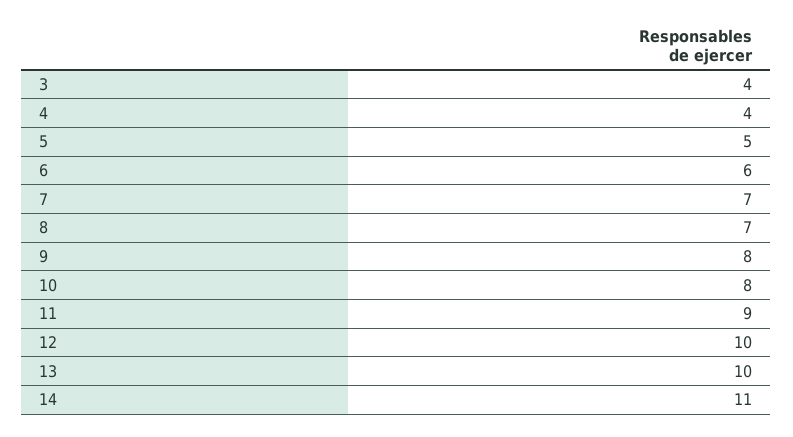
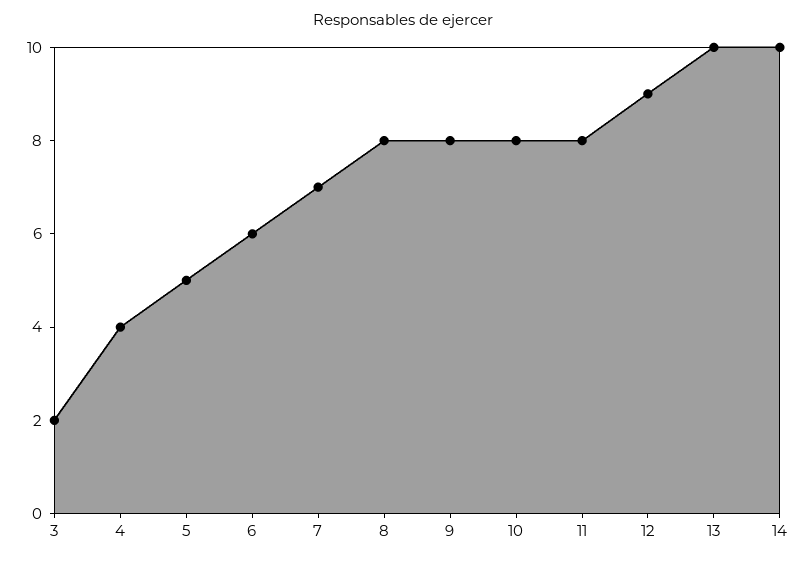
3: 4 -> 2
8: 7 -> 8
11: 9 -> 8
12: 10 -> 9
14: 11 -> 10

